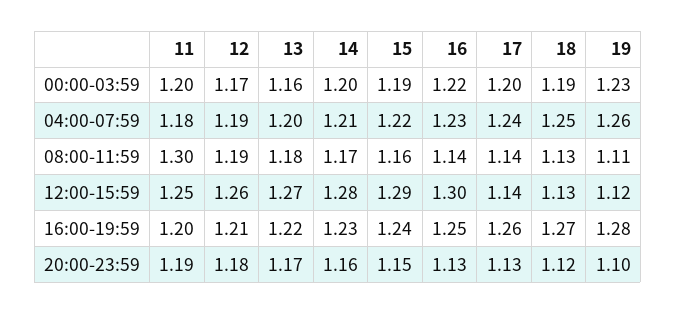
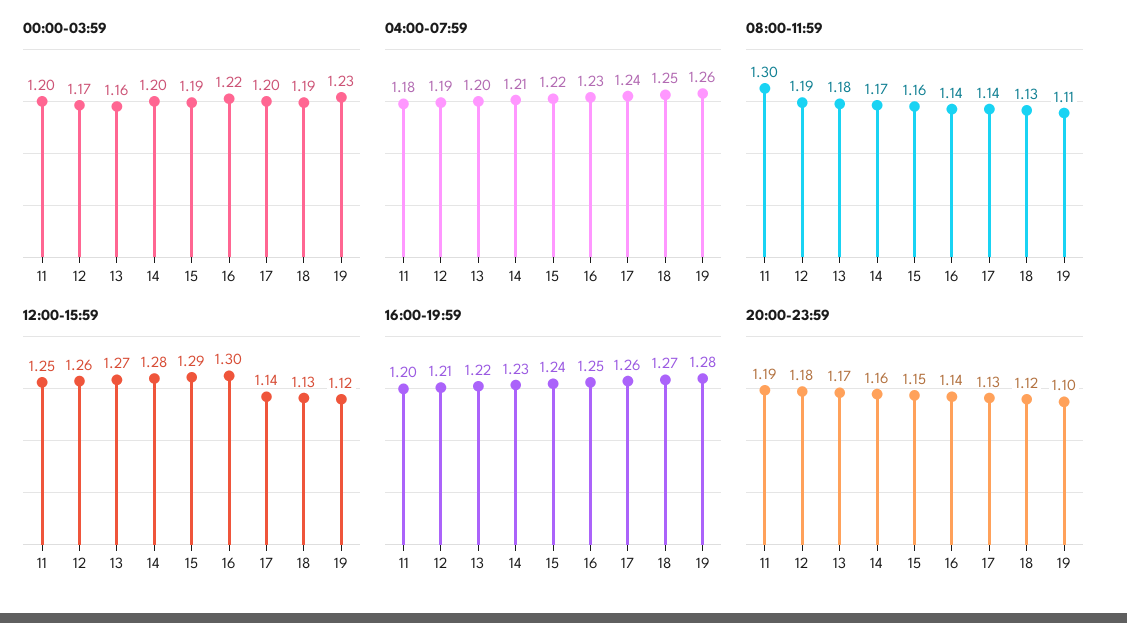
20:00-23:59, 16: 1.13 -> 1.14

